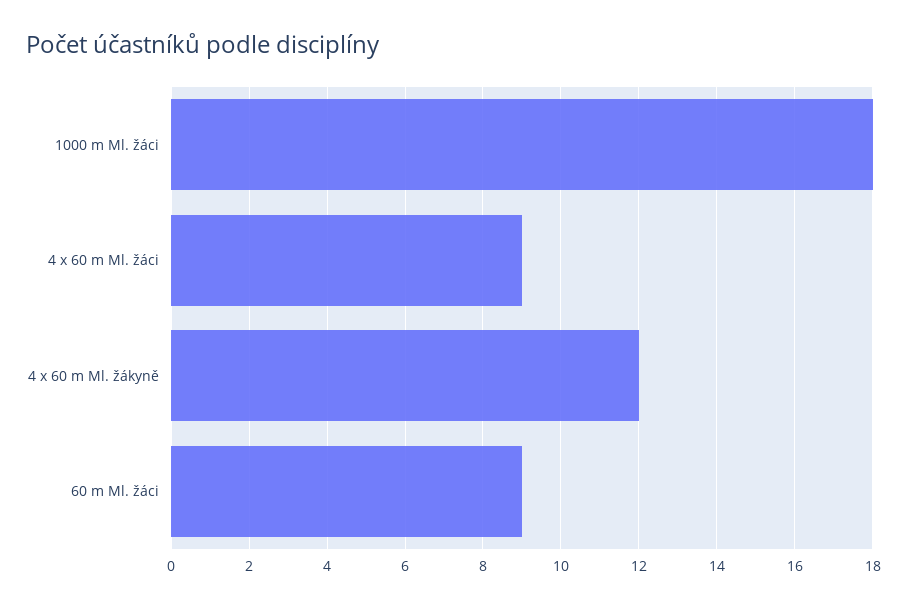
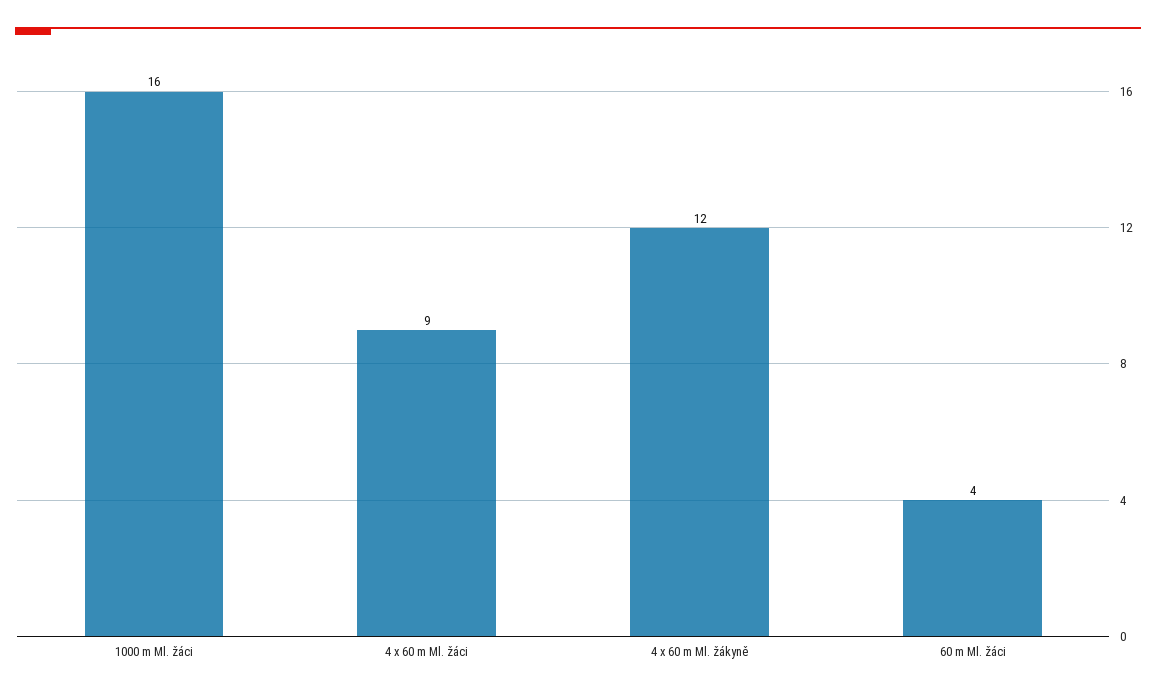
1000 m Ml. žáci: 18 -> 16
60 m Ml. žáci: 9 -> 4

